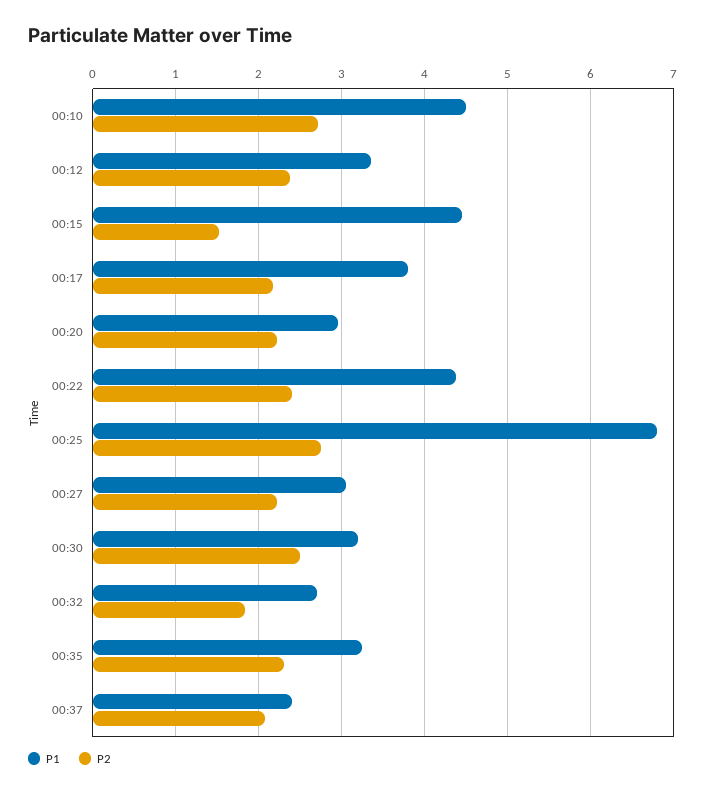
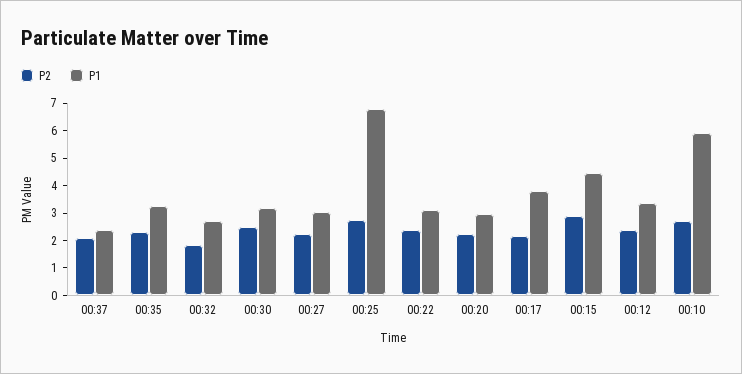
P1, 00:10: 4.5 -> 6
P2, 00:15: 1.5 -> 3
P1, 00:22: 4.4 -> 3

